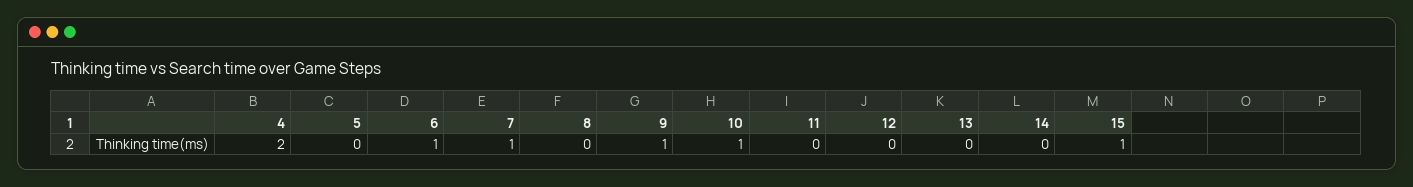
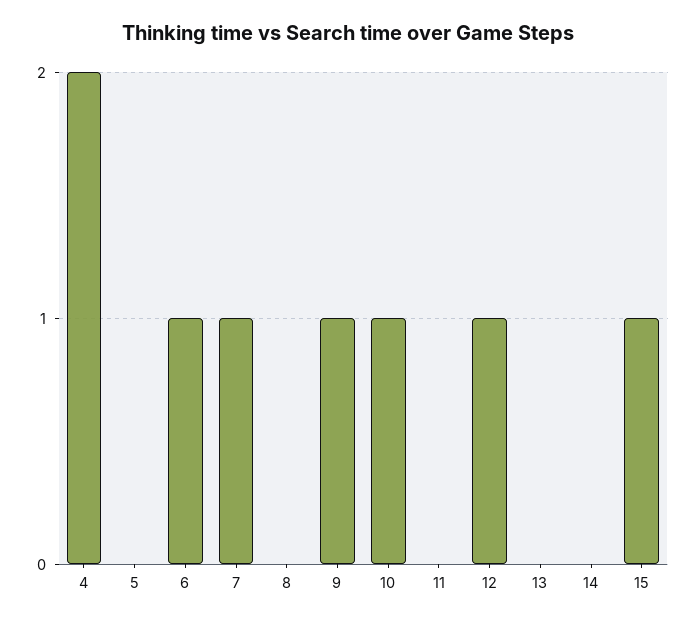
12: 0 -> 1

